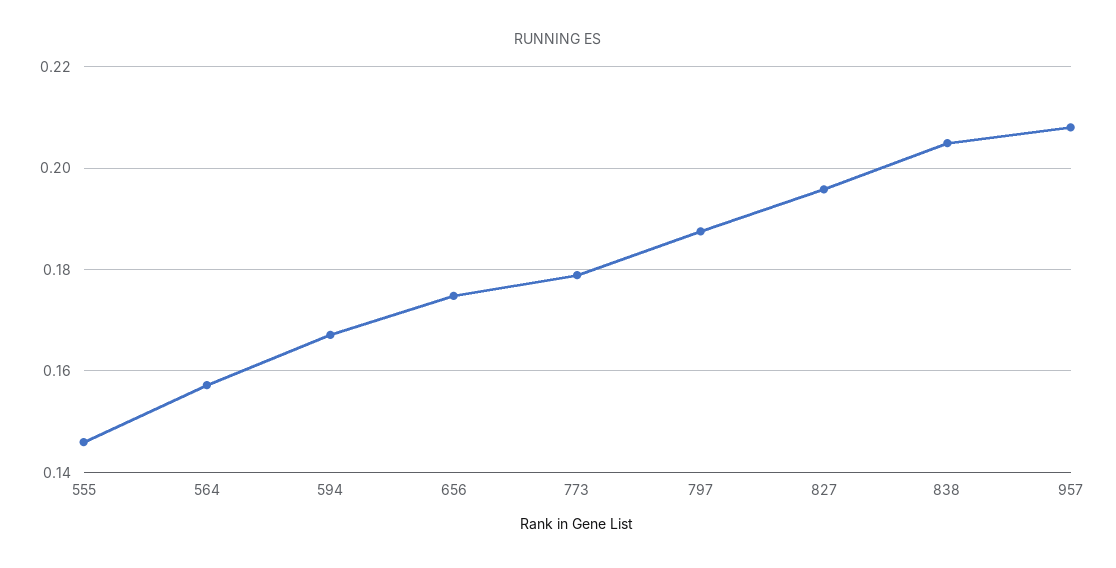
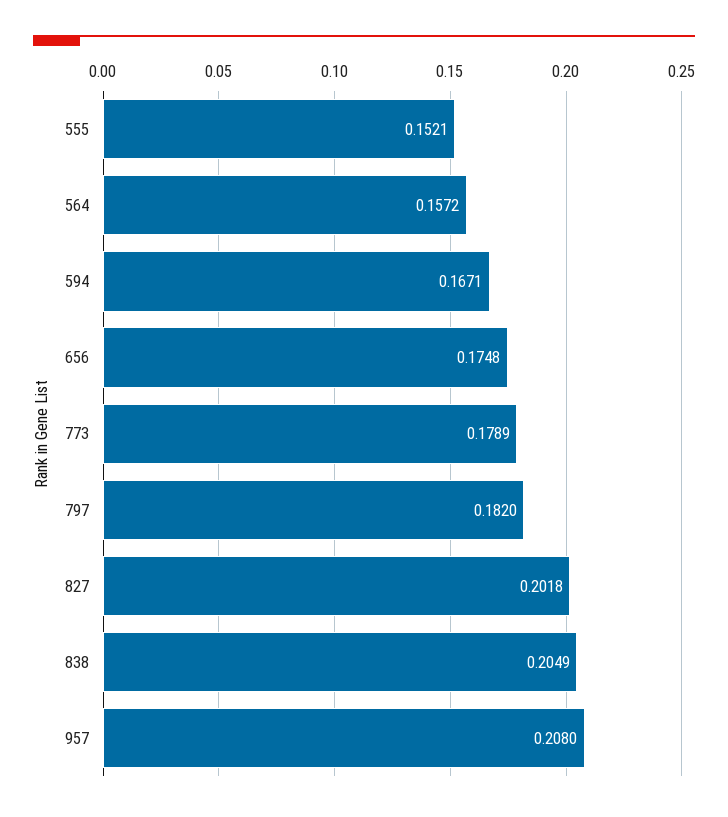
555: 0.146 -> 0.1521
797: 0.188 -> 0.182
827: 0.196 -> 0.2018

